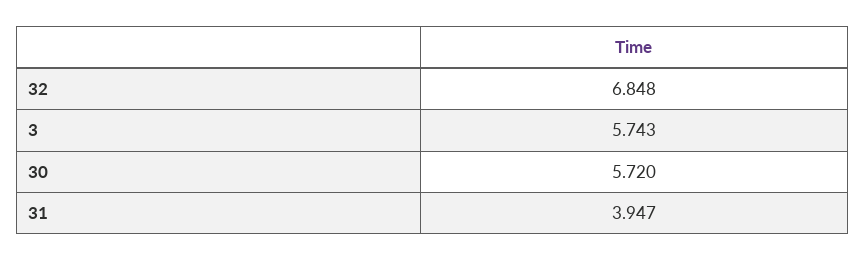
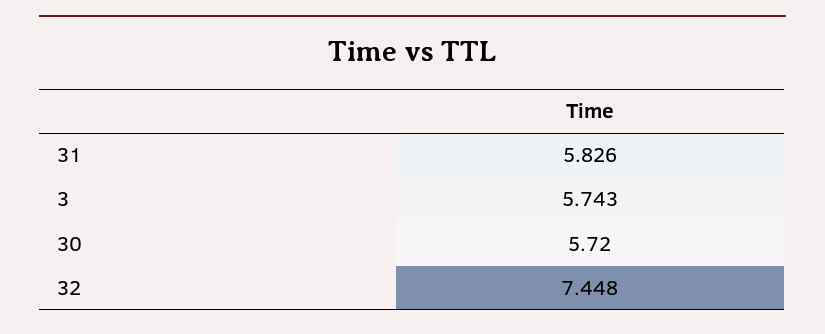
32: 6.848 -> 7.448
31: 3.947 -> 5.826

